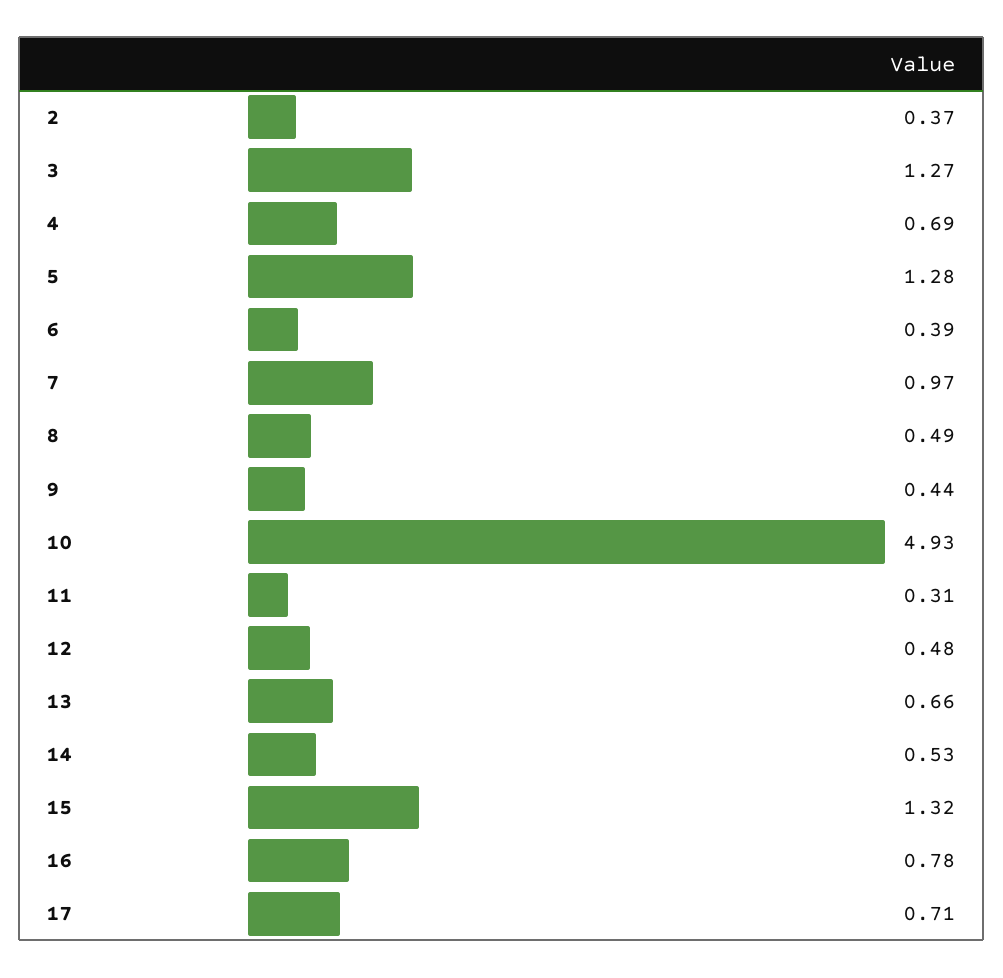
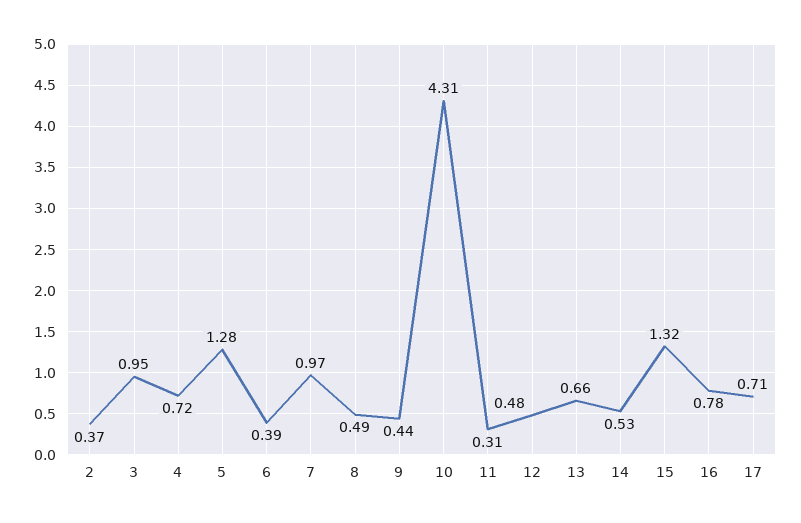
3: 1.27 -> 0.95
4: 0.69 -> 0.72
10: 4.93 -> 4.31

